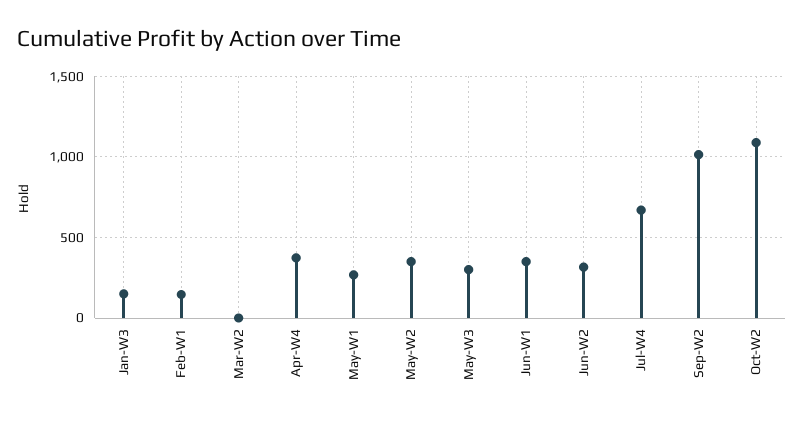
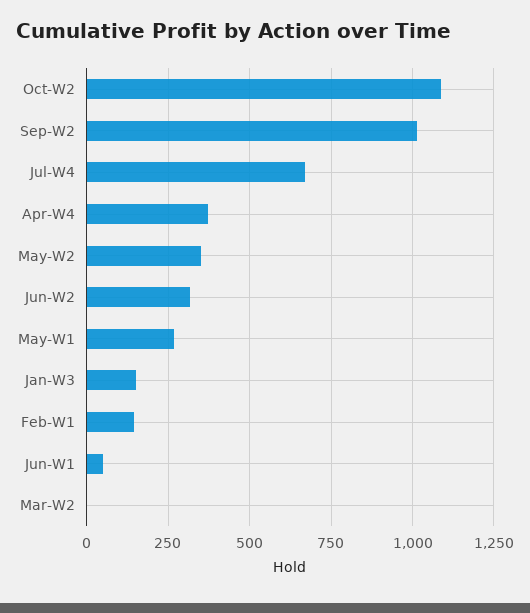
May-W3: 300 -> none
Jun-W1: 350 -> 50

